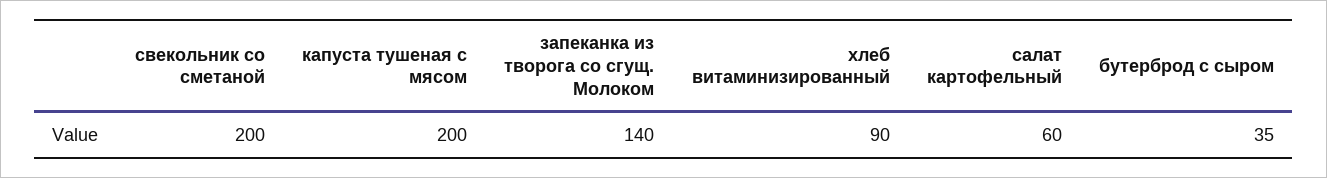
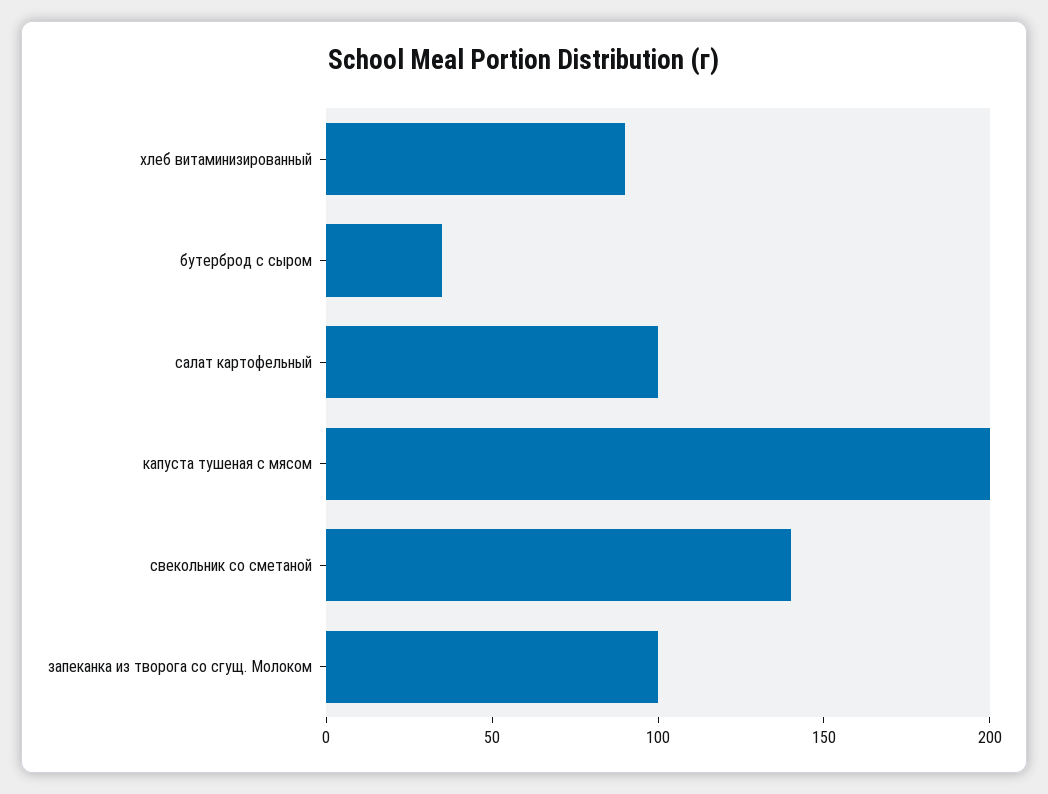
свекольник со сметаной: 200 -> 140
запеканка из творога со сгущ. Молоком: 140 -> 100
салат картофельный: 60 -> 100

